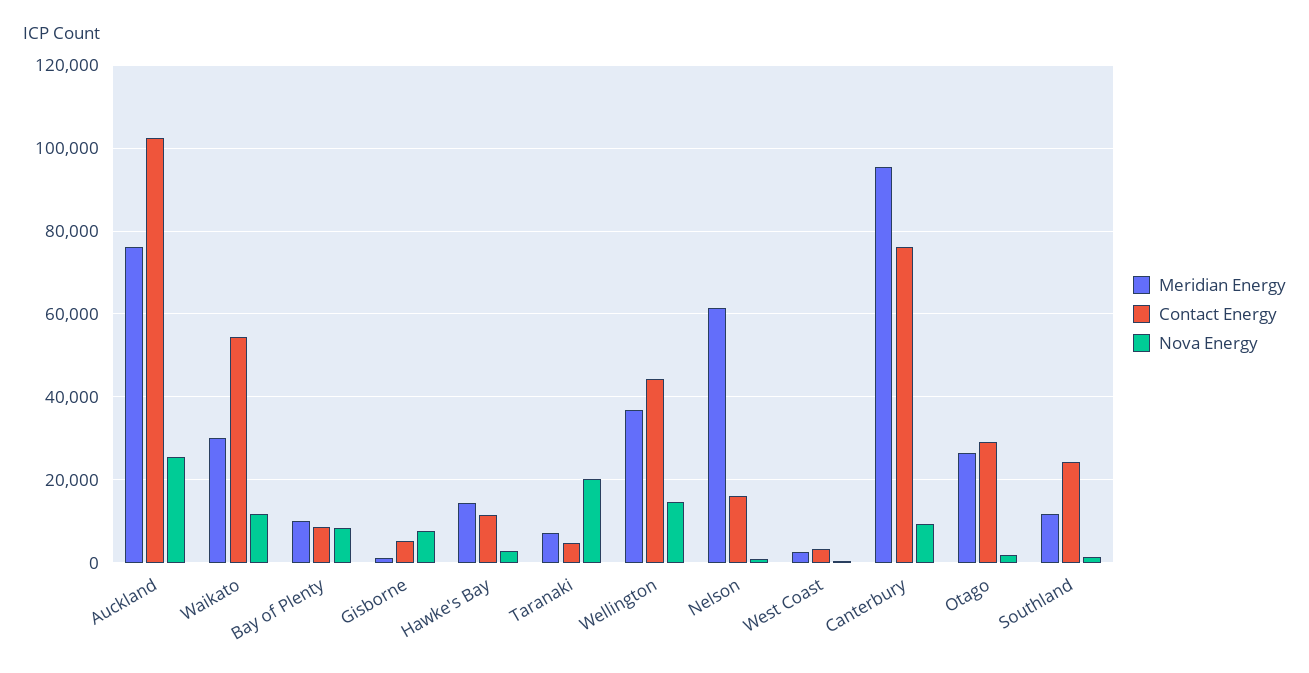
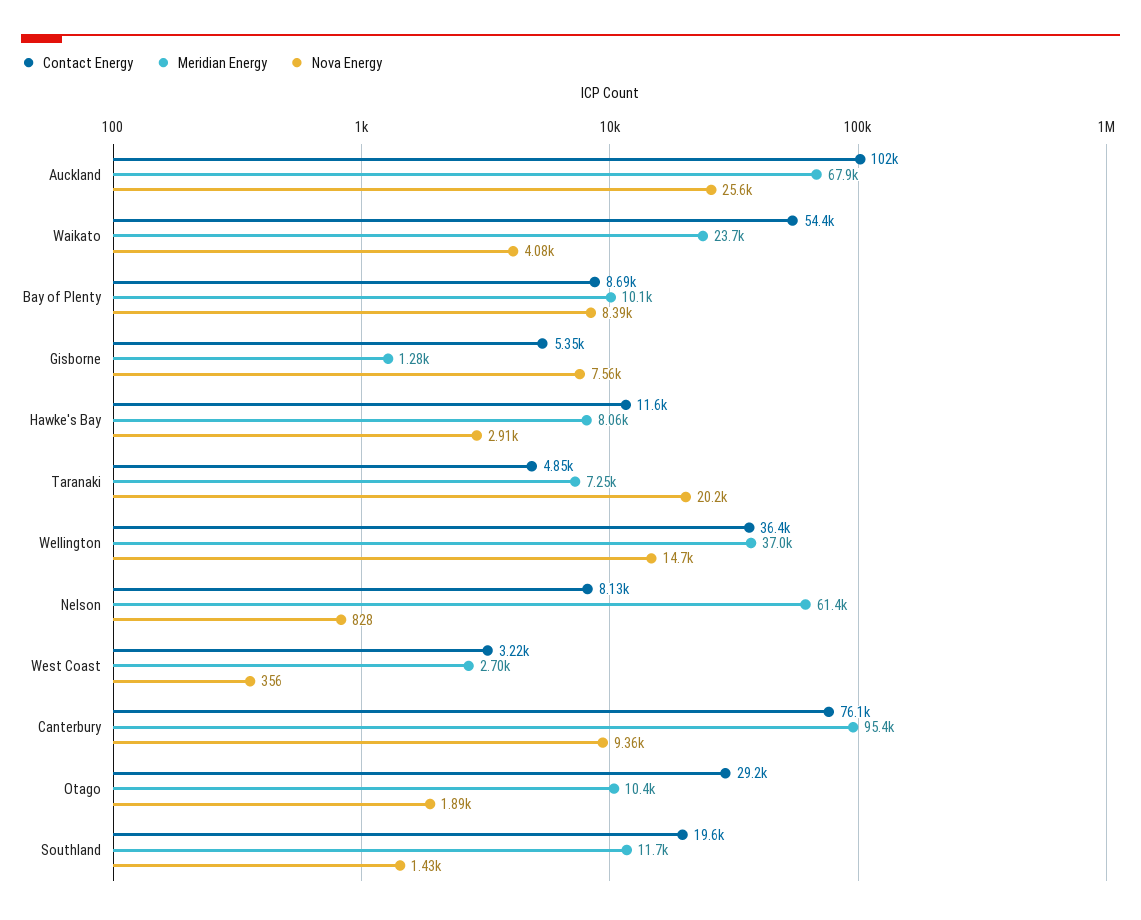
Meridian Energy, Auckland: 76000 -> 67900
Meridian Energy, Waikato: 30000 -> 23700
Nova Energy, Waikato: 12000 -> 4080
Meridian Energy, Hawke's Bay: 14000 -> 8060
Contact Energy, Wellington: 44000 -> 36400
Contact Energy, Nelson: 16000 -> 8130
Meridian Energy, Otago: 26000 -> 10400
Contact Energy, Southland: 24000 -> 19600

